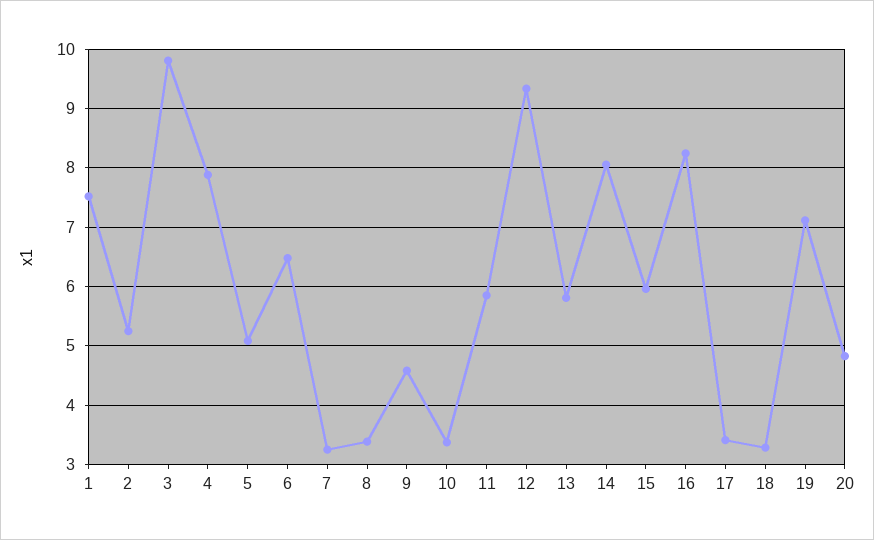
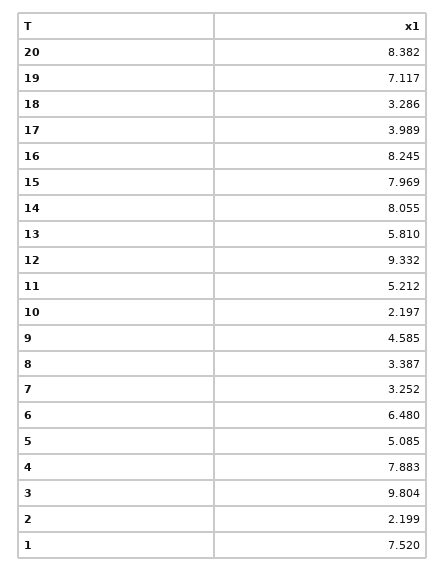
2: 5.2 -> 2.199
10: 3.4 -> 2.197
11: 5.8 -> 5.212
15: 6 -> 7.969
17: 3.4 -> 3.989
20: 4.8 -> 8.382

